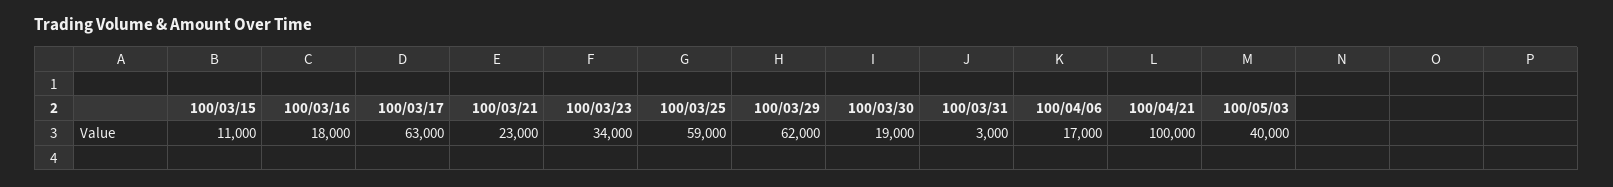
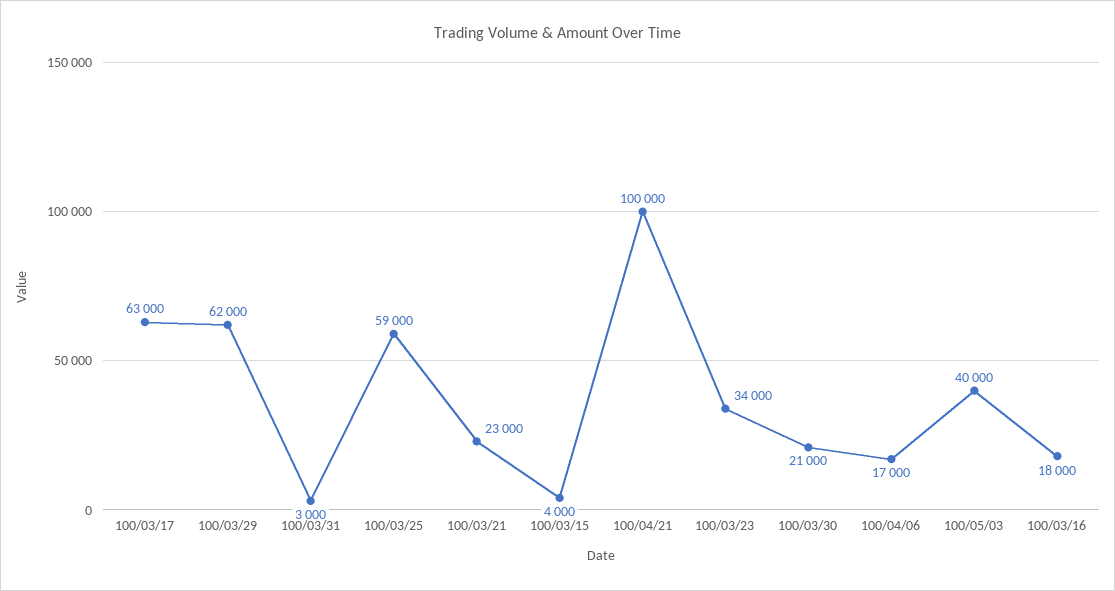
100/03/15: 11000 -> 4000
100/03/30: 19000 -> 21000

